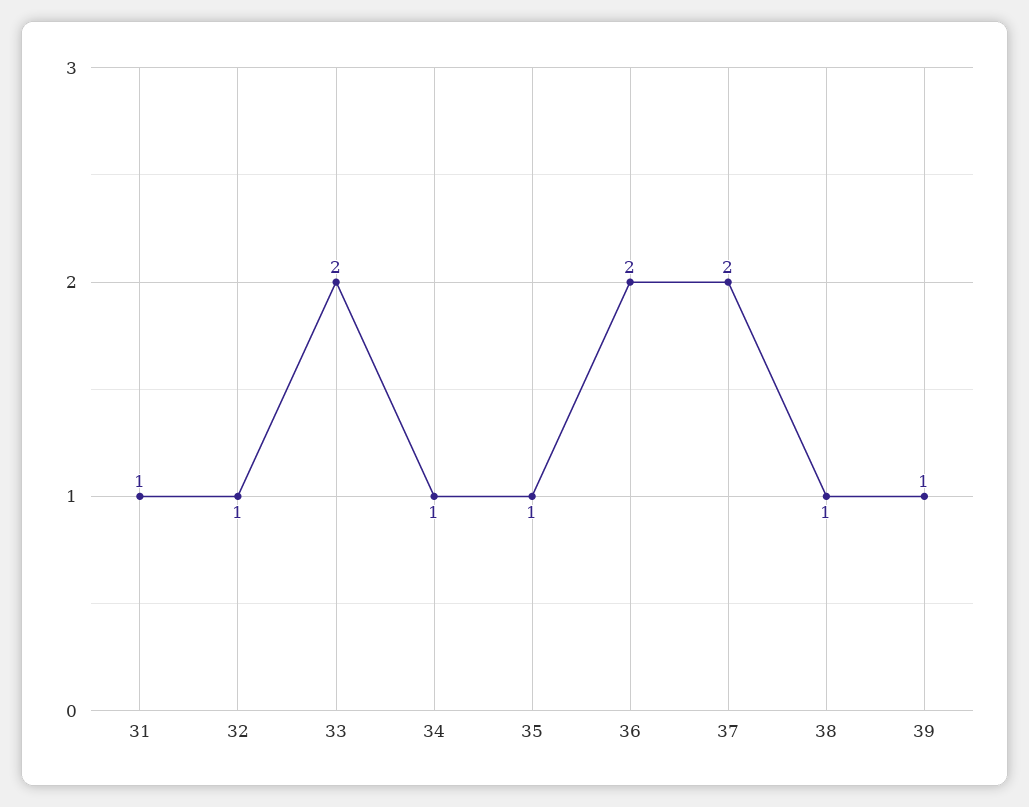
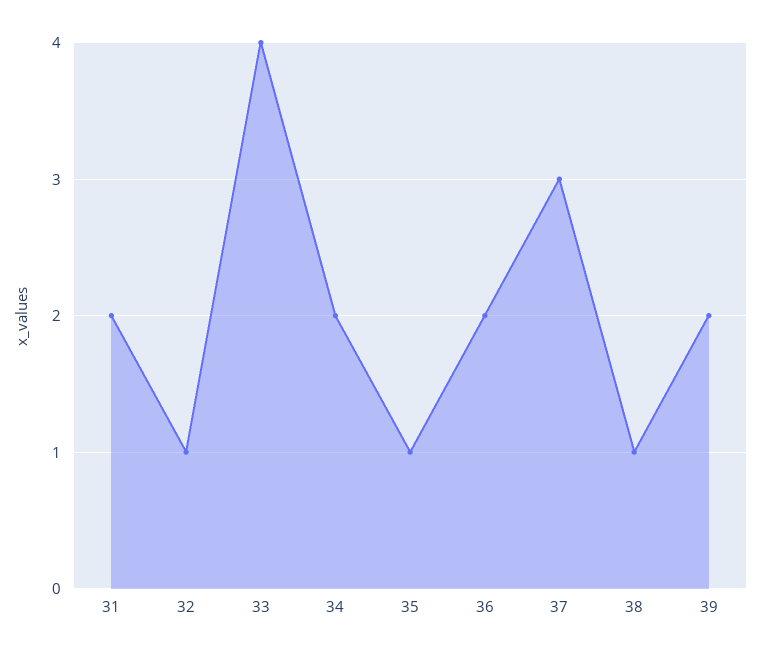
31: 1 -> 2
33: 2 -> 4
34: 1 -> 2
37: 2 -> 3
39: 1 -> 2

